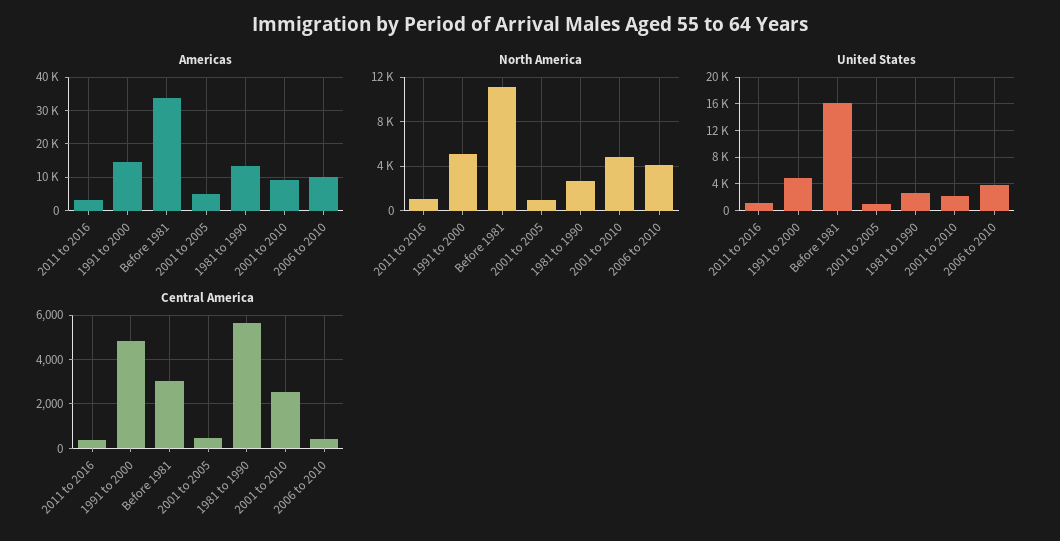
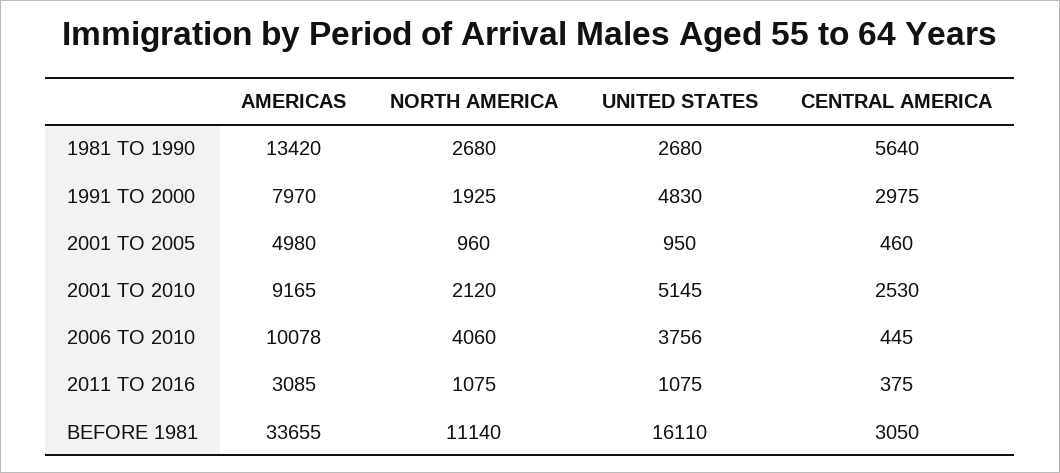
Americas, 1991 to 2000: 14000 -> 7970
North America, 1991 to 2000: 5000 -> 1925
North America, 2001 to 2010: 5000 -> 2120
United States, 2001 to 2010: 2000 -> 5145
Central America, 1991 to 2000: 5000 -> 2975

